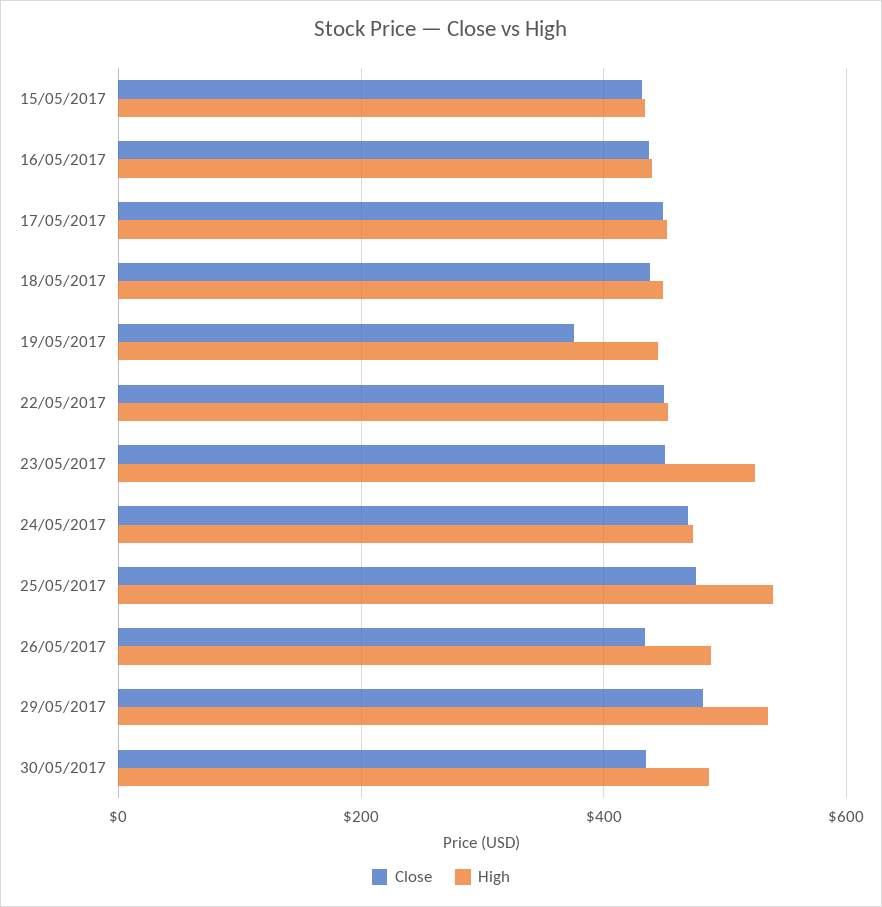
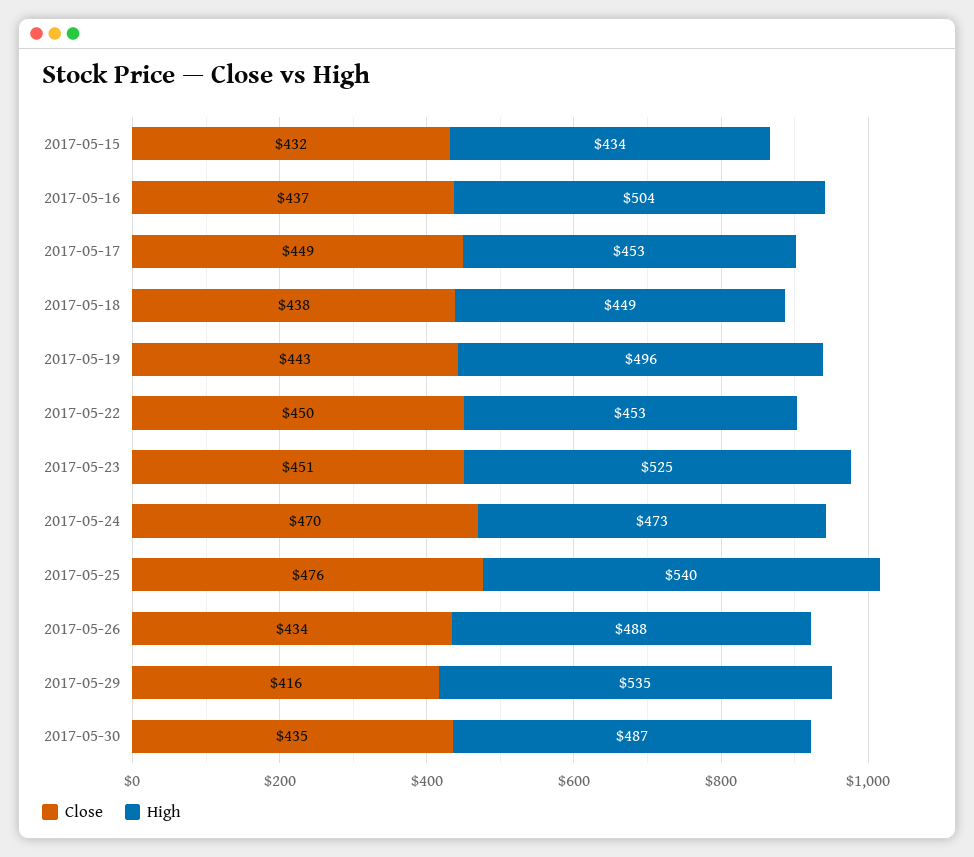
High, 16/05/2017: 440 -> 504
Close, 19/05/2017: 380 -> 443
High, 19/05/2017: 440 -> 496
Close, 29/05/2017: 480 -> 416

